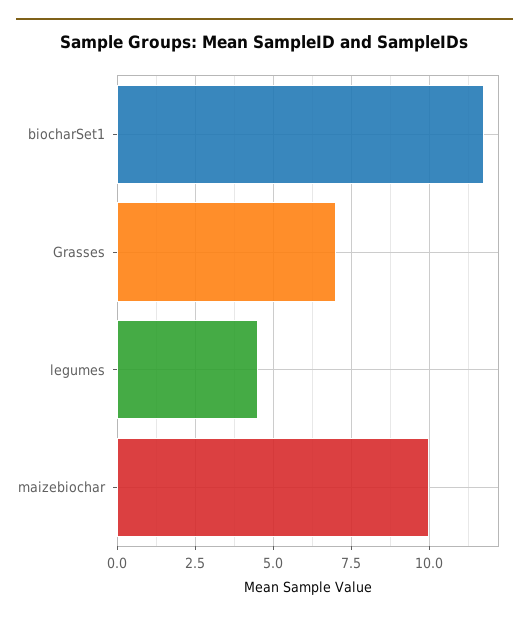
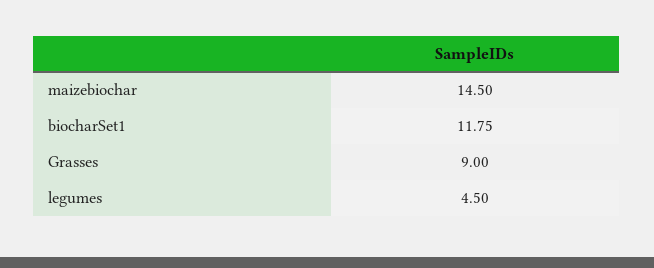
Grasses: 7 -> 9
maizebiochar: 10 -> 14.5

